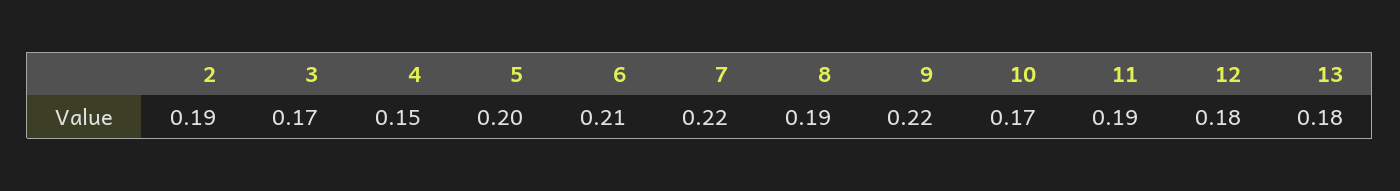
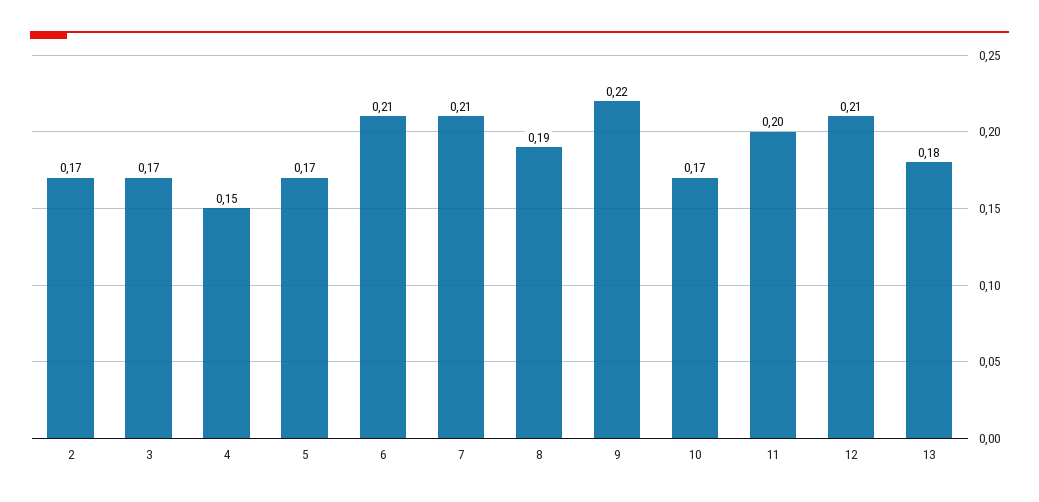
2: 0.19 -> 0.17
5: 0.2 -> 0.17
7: 0.22 -> 0.21
11: 0.19 -> 0.2
12: 0.18 -> 0.21

